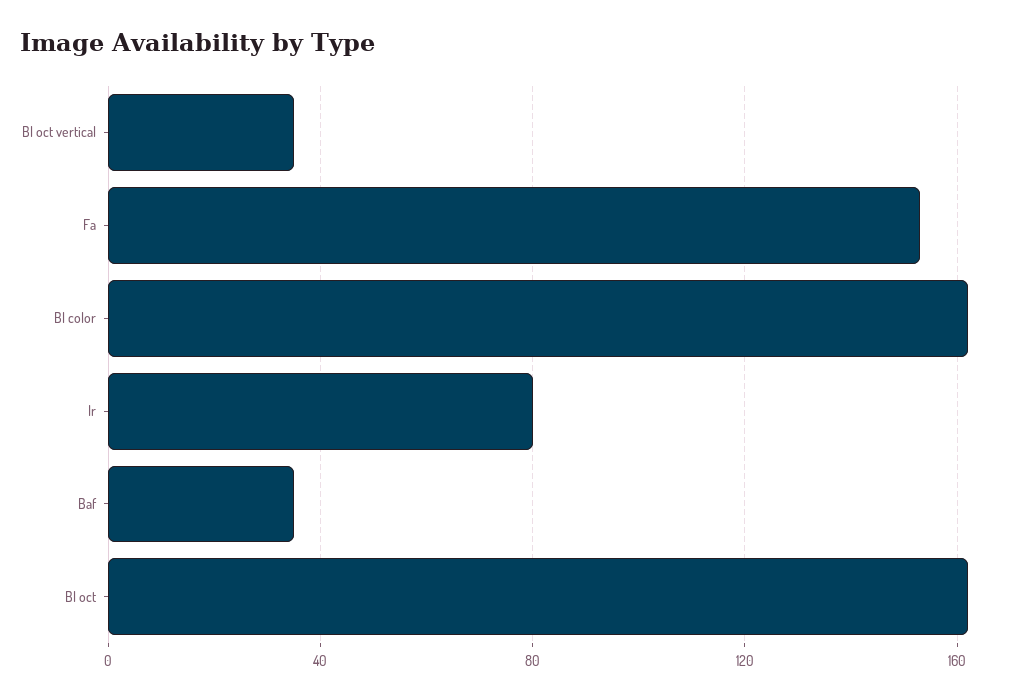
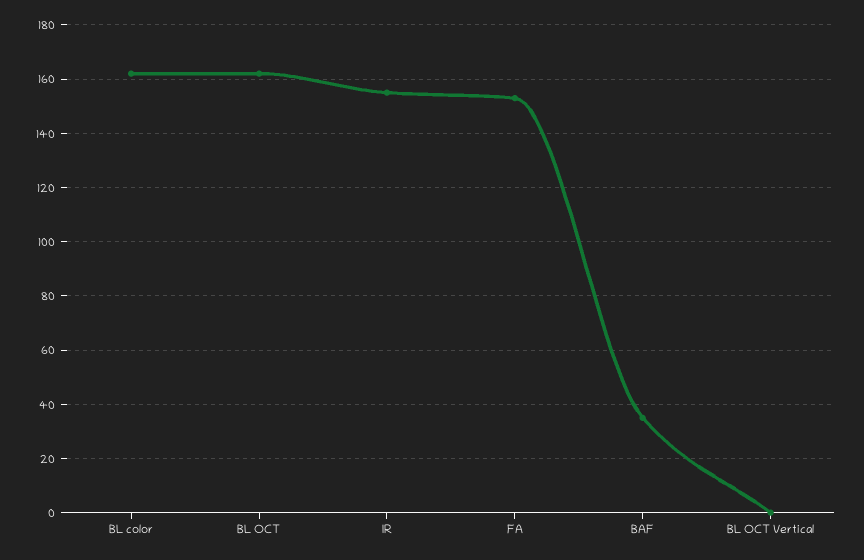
Bl oct vertical: 35 -> 0
Ir: 80 -> 155

